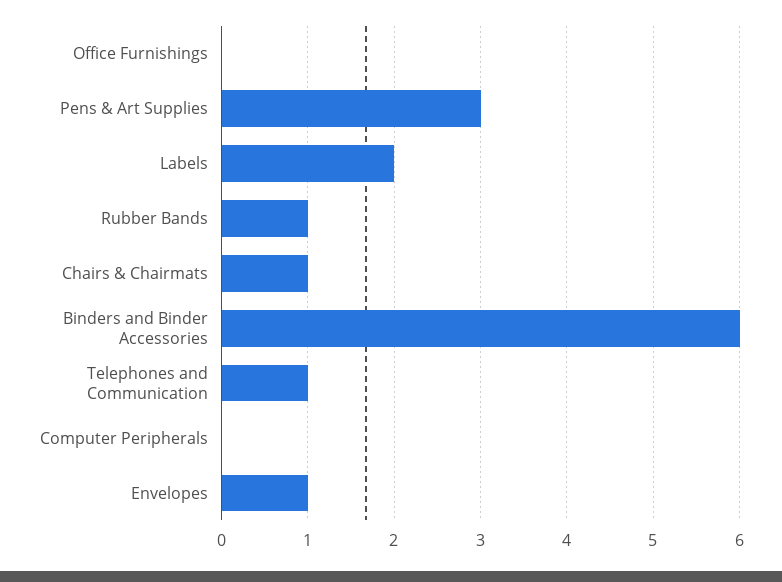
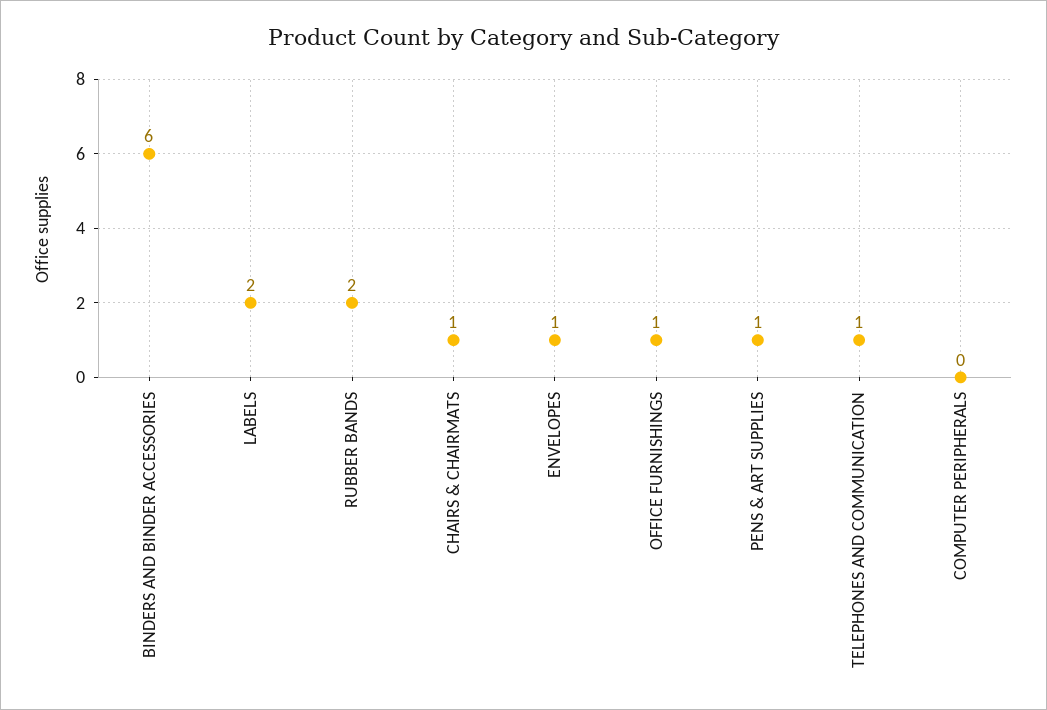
Office Furnishings: 0 -> 1
Pens & Art Supplies: 3 -> 1
Rubber Bands: 1 -> 2

